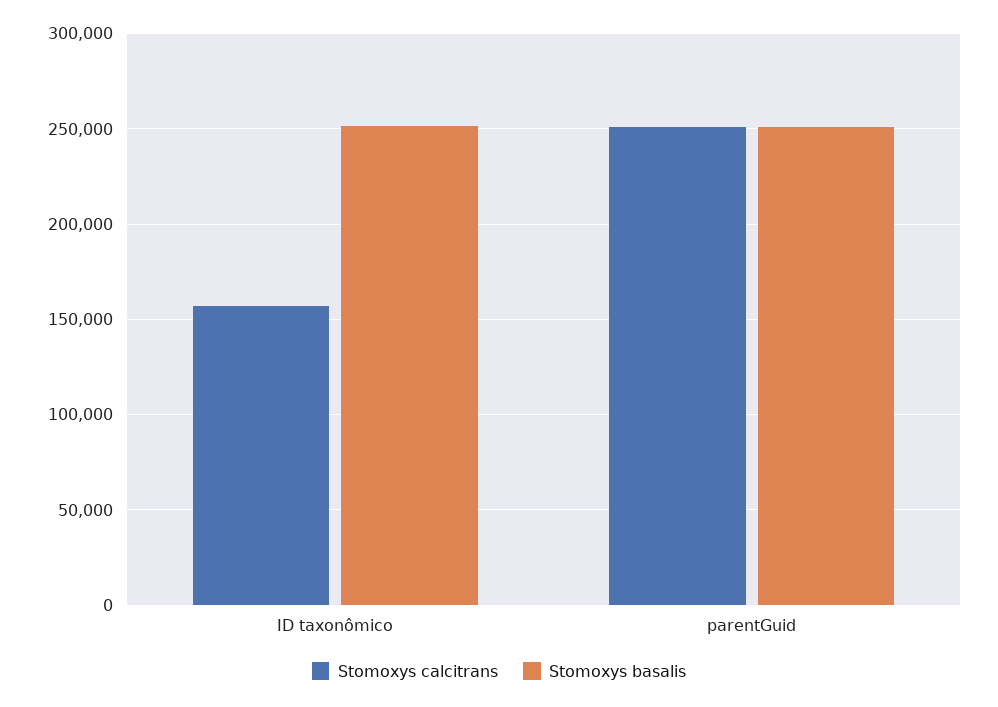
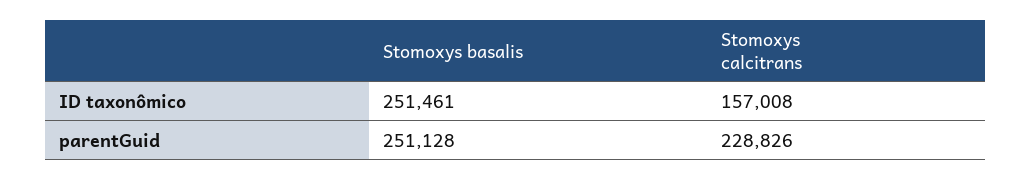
Stomoxys calcitrans, parentGuid: 250000 -> 228826

